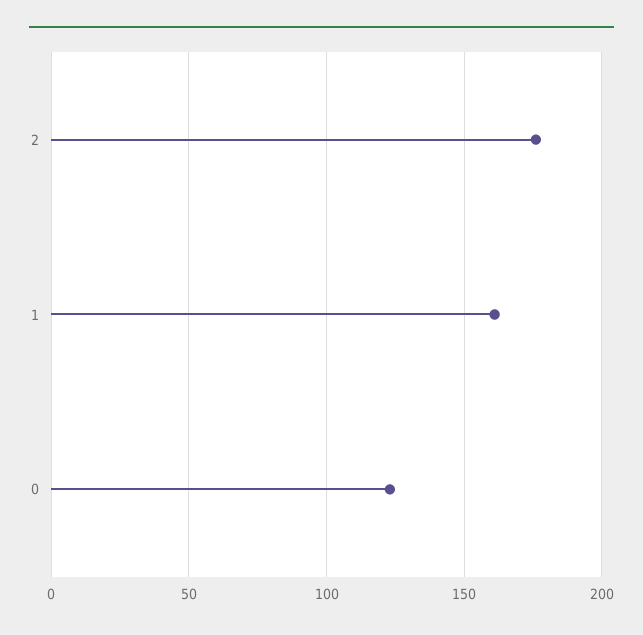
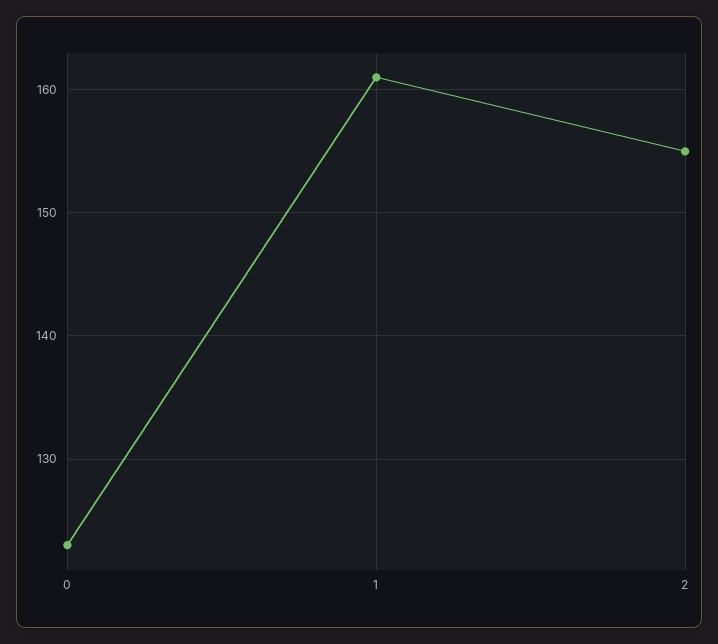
2: 175 -> 155

